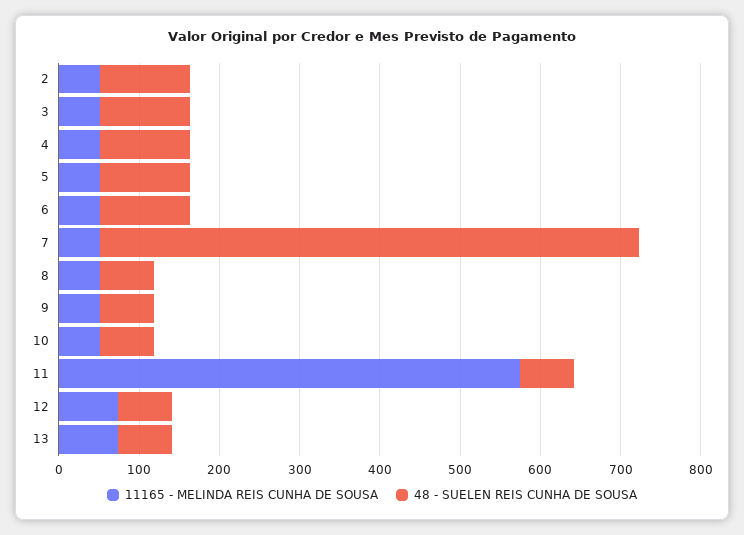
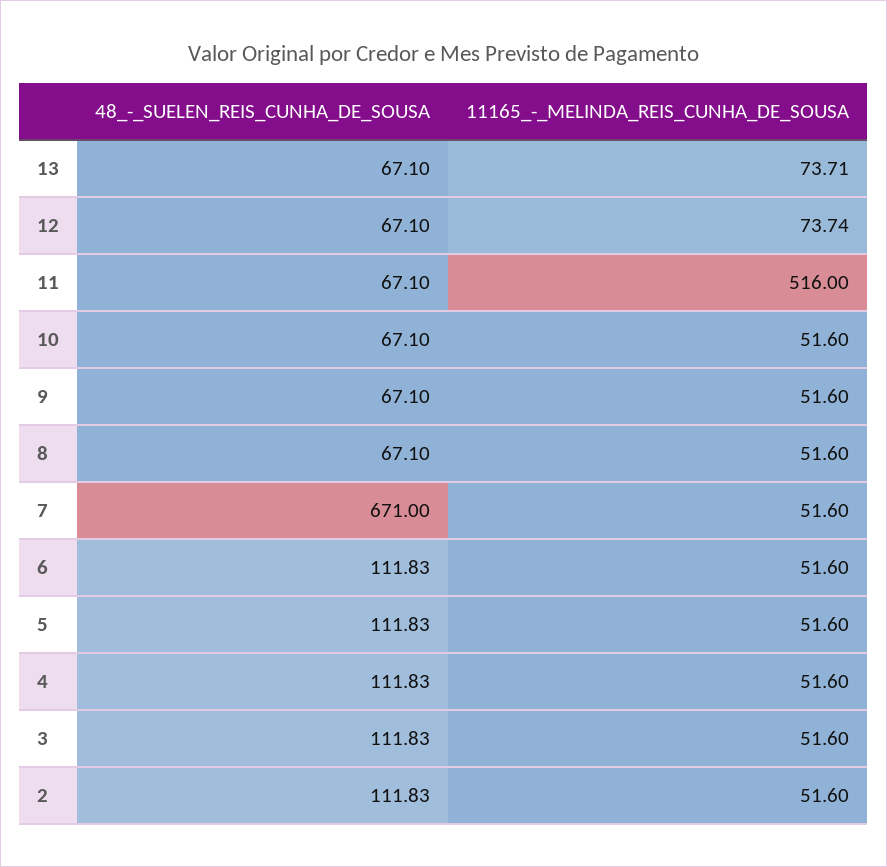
11165 - MELINDA REIS CUNHA DE SOUSA, 11: 580 -> 516

